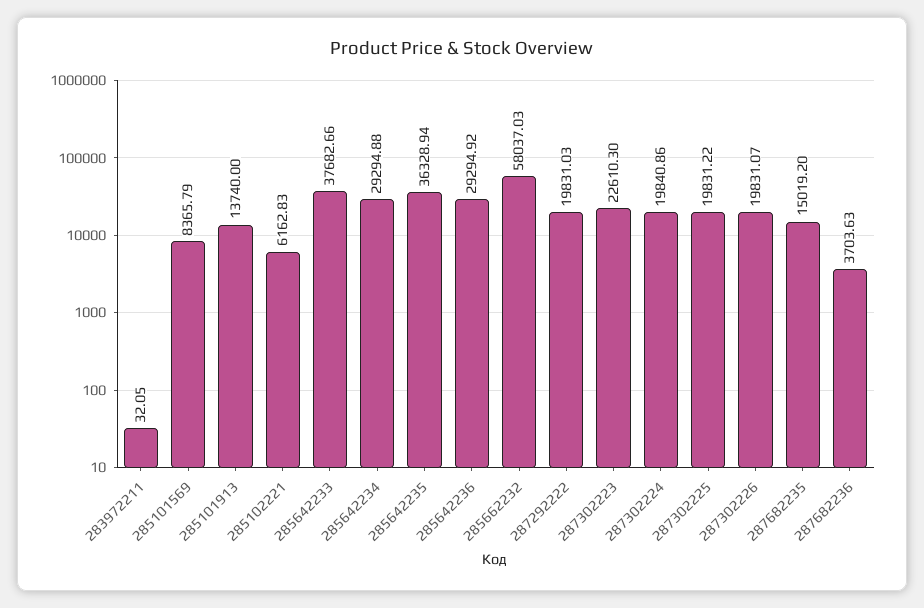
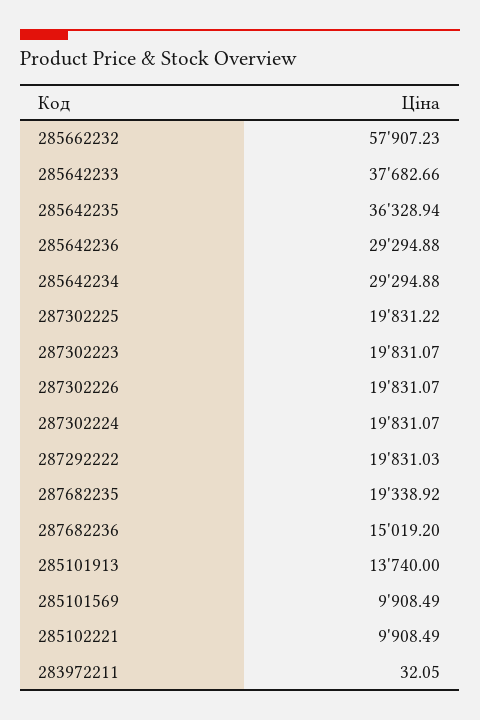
285101569: 8365.79 -> 9908.49
285102221: 6162.83 -> 9908.49
285642236: 29294.92 -> 29294.88
285662232: 58037.03 -> 57907.23
287302223: 22610.3 -> 19831.07
287302224: 19840.86 -> 19831.07
287682235: 15019.2 -> 19338.92
287682236: 3703.63 -> 15019.2

